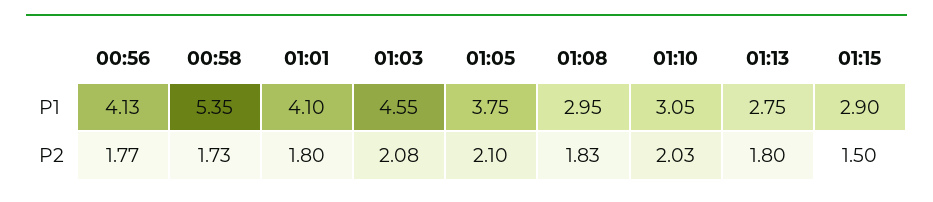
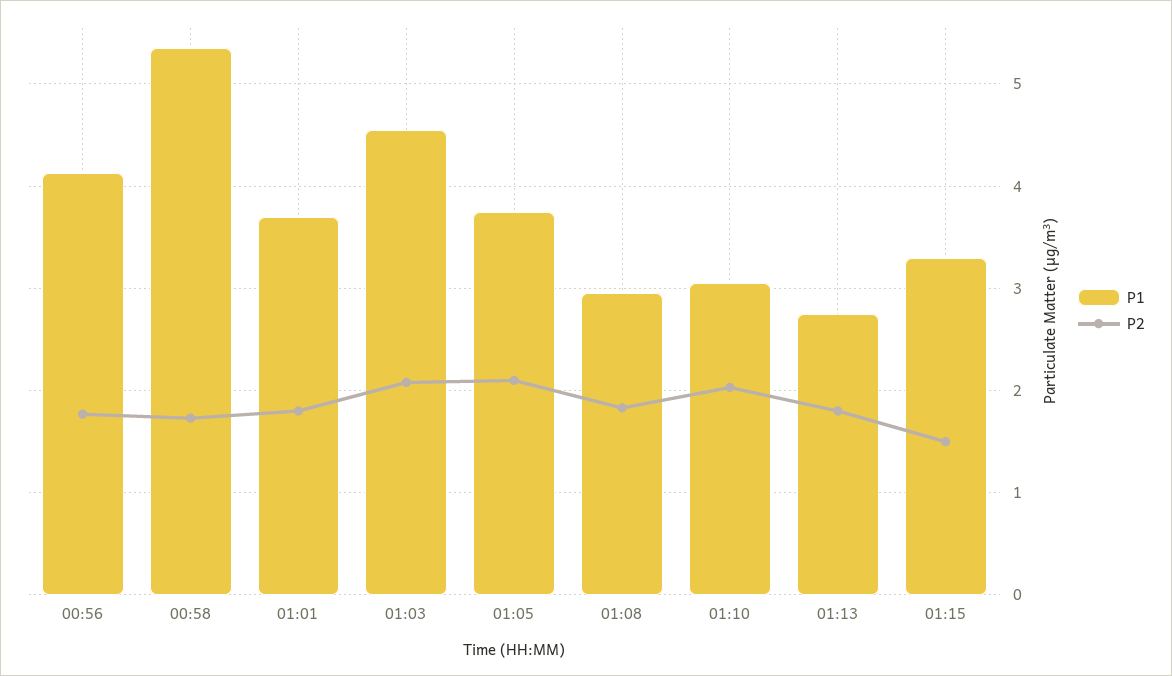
P1, 01:01: 4.1 -> 3.7
P1, 01:15: 2.9 -> 3.3

